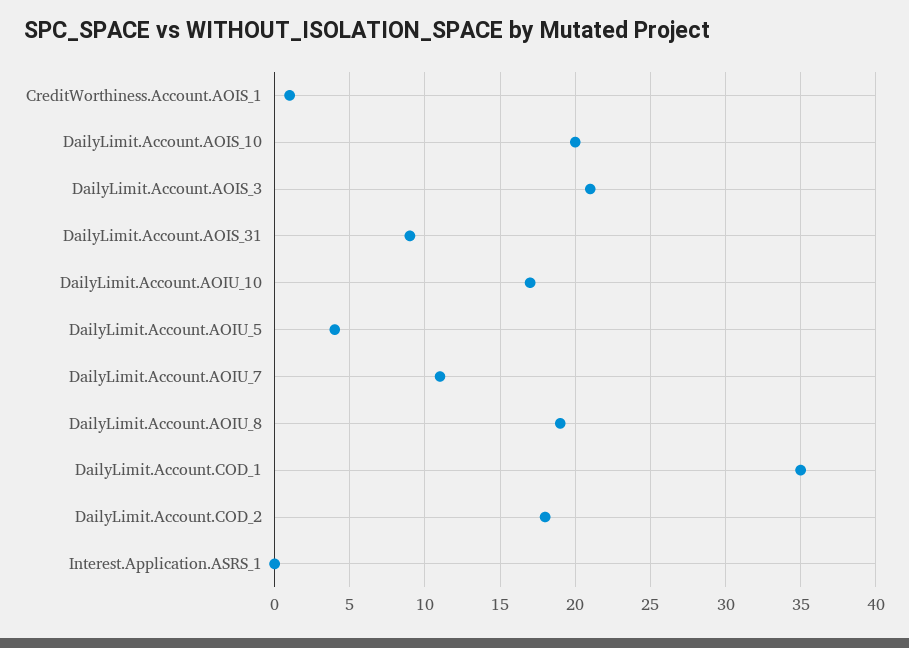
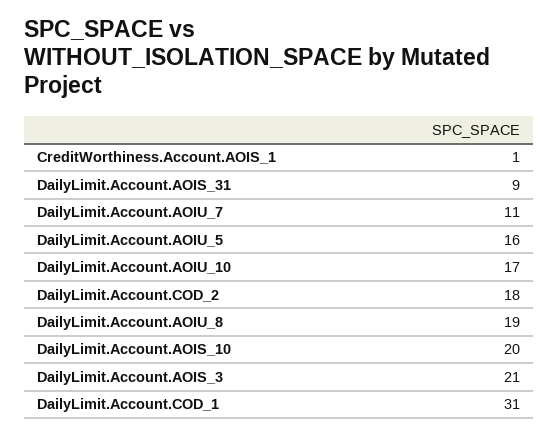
DailyLimit.Account.AOIU_5: 4 -> 16
DailyLimit.Account.COD_1: 35 -> 31
Interest.Application.ASRS_1: 0 -> none

